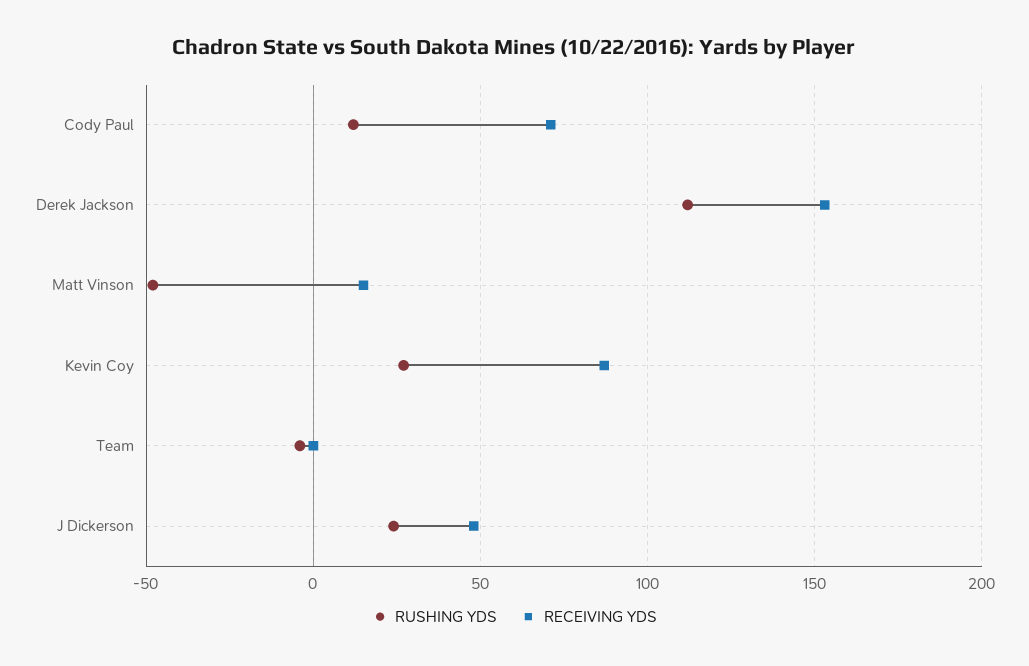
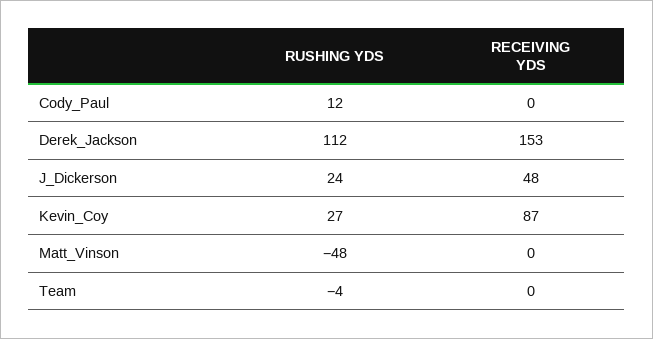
RECEIVING YDS, Cody Paul: 70 -> 0
RECEIVING YDS, Matt Vinson: 15 -> 0

